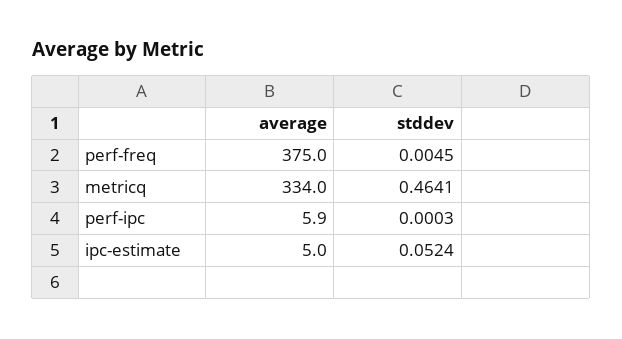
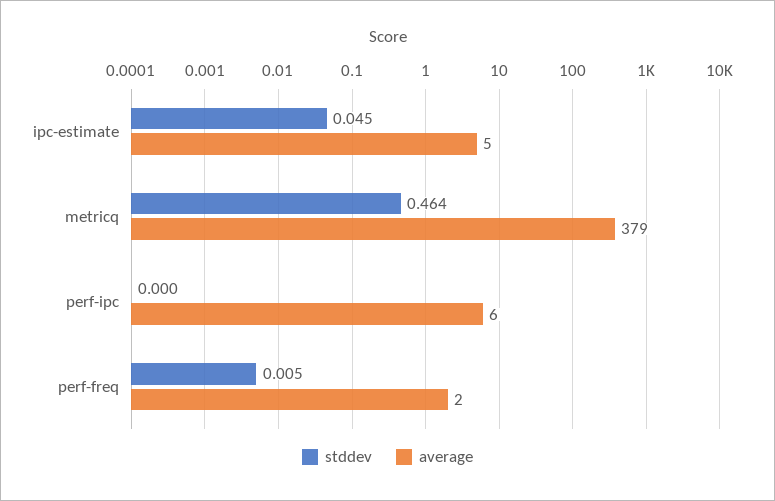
average, perf-freq: 375 -> 2
average, metricq: 334 -> 379
stddev, ipc-estimate: 0.0524 -> 0.045

